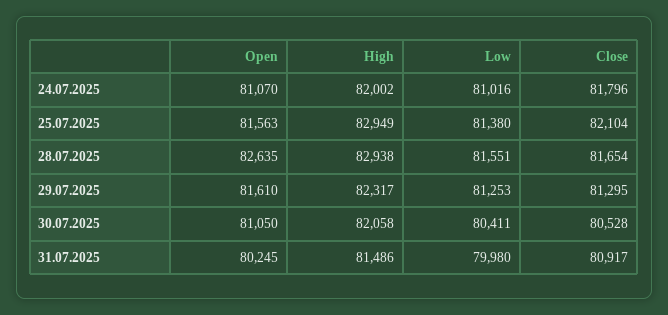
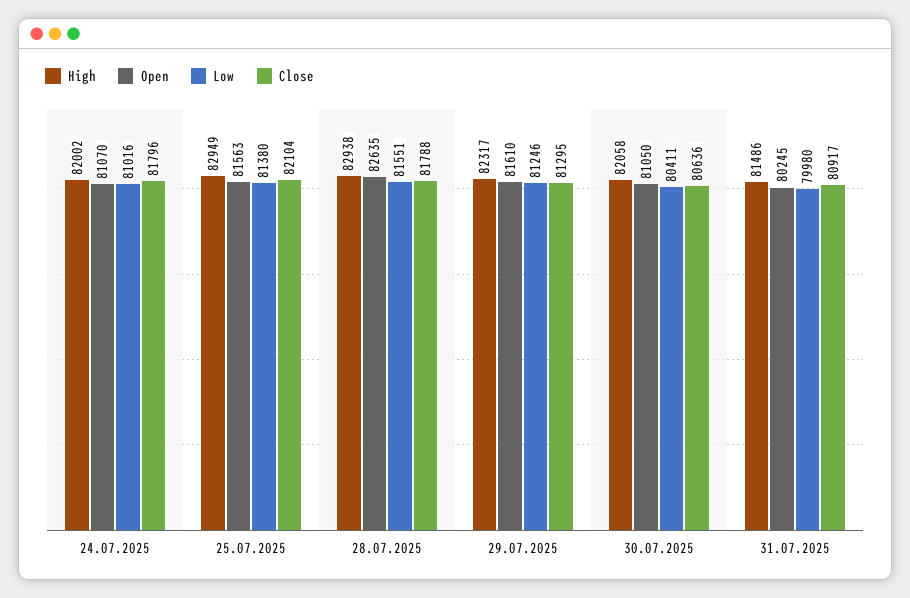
Close, 28.07.2025: 81654 -> 81788
Low, 29.07.2025: 81253 -> 81246
Close, 30.07.2025: 80528 -> 80636

